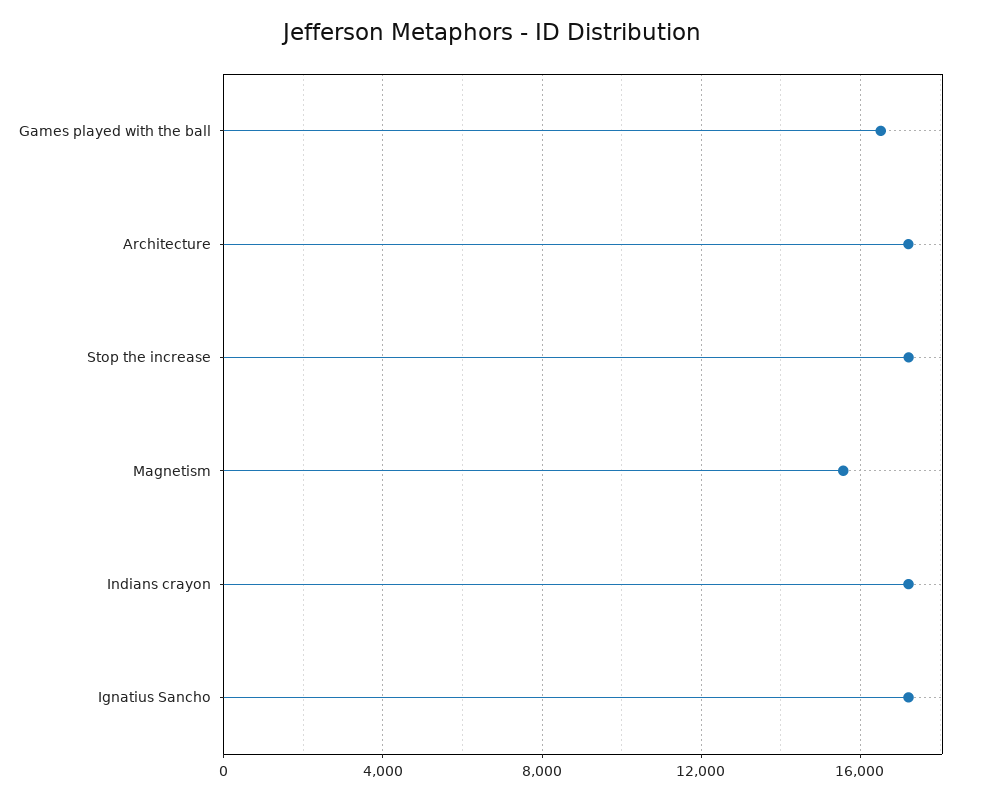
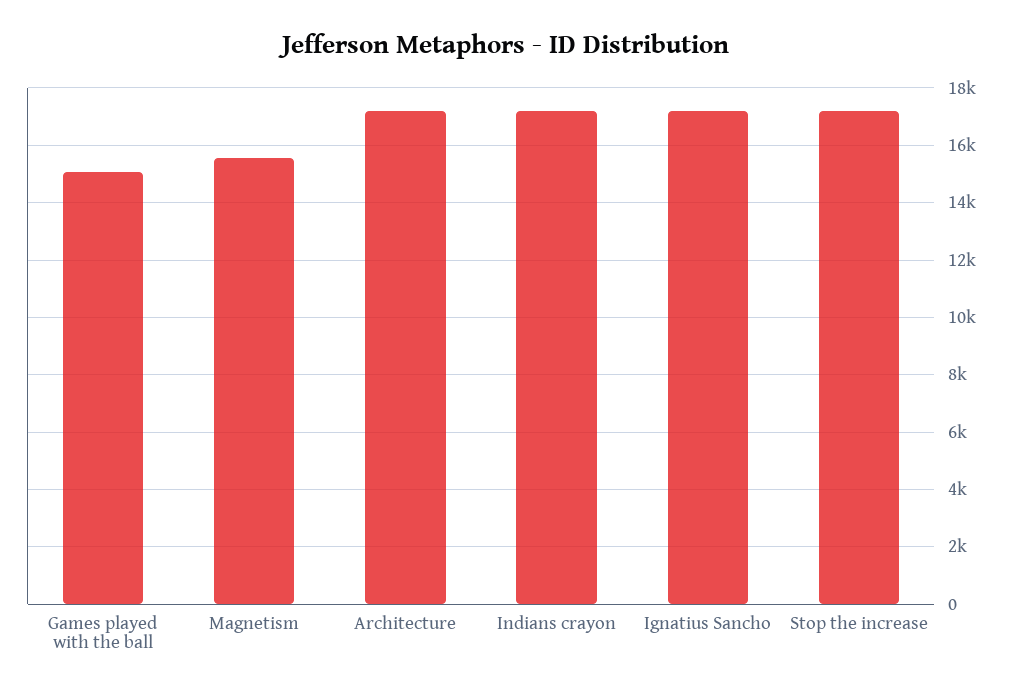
Games played with the ball: 16500 -> 15000

